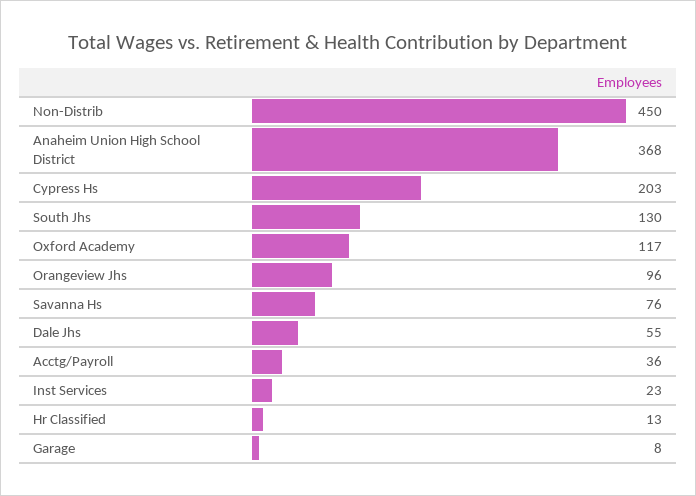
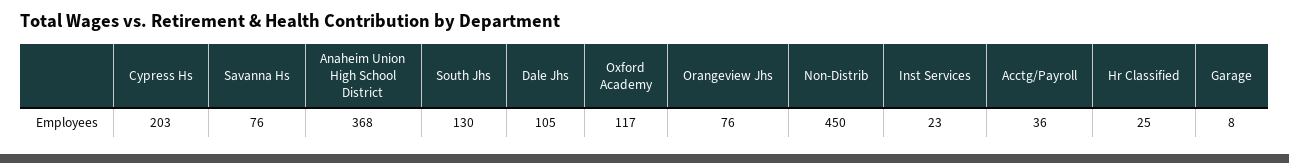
Orangeview Jhs: 96 -> 76
Dale Jhs: 55 -> 105
Hr Classified: 13 -> 25

